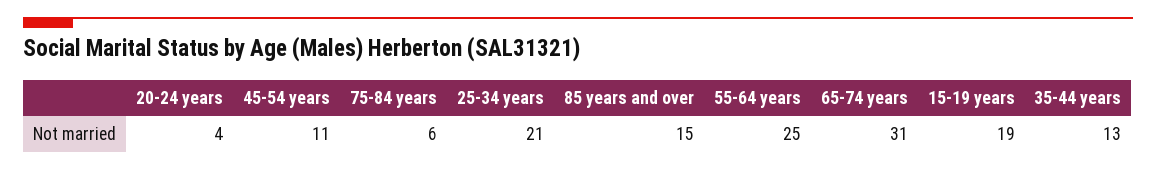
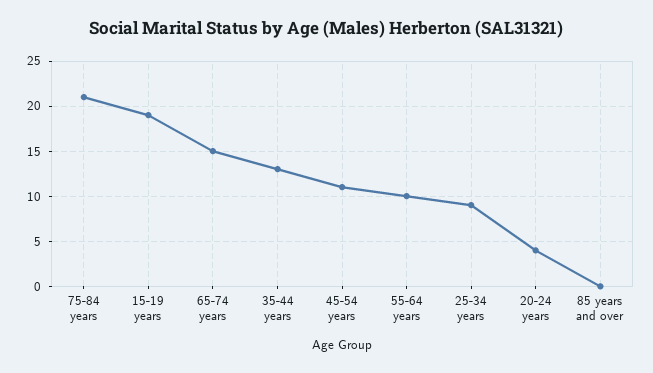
75-84 years: 6 -> 21
25-34 years: 21 -> 9
85 years and over: 15 -> 0
55-64 years: 25 -> 10
65-74 years: 31 -> 15

